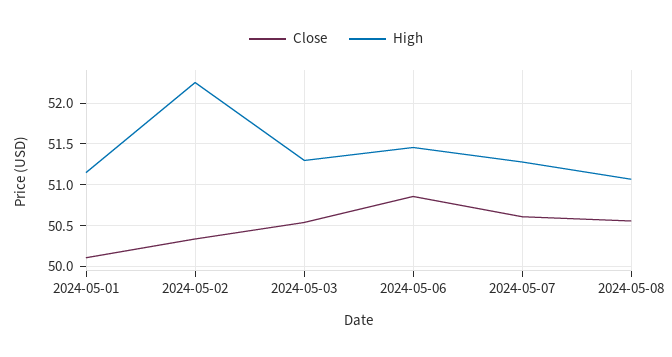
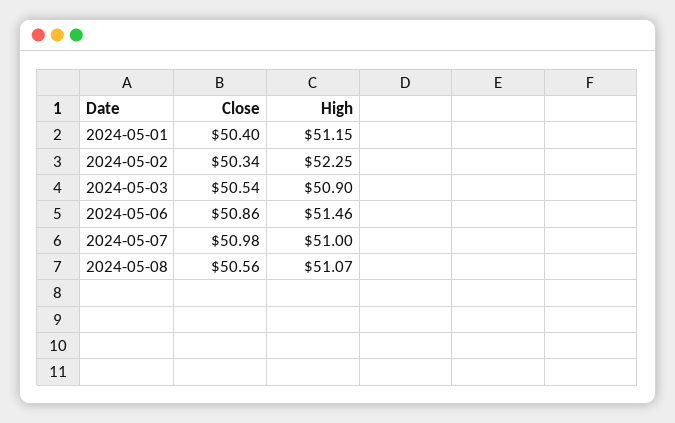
Close, 2024-05-01: 50.1 -> 50.4
High, 2024-05-03: 51.3 -> 50.9
Close, 2024-05-07: 50.6 -> 50.98
High, 2024-05-07: 51.3 -> 51

